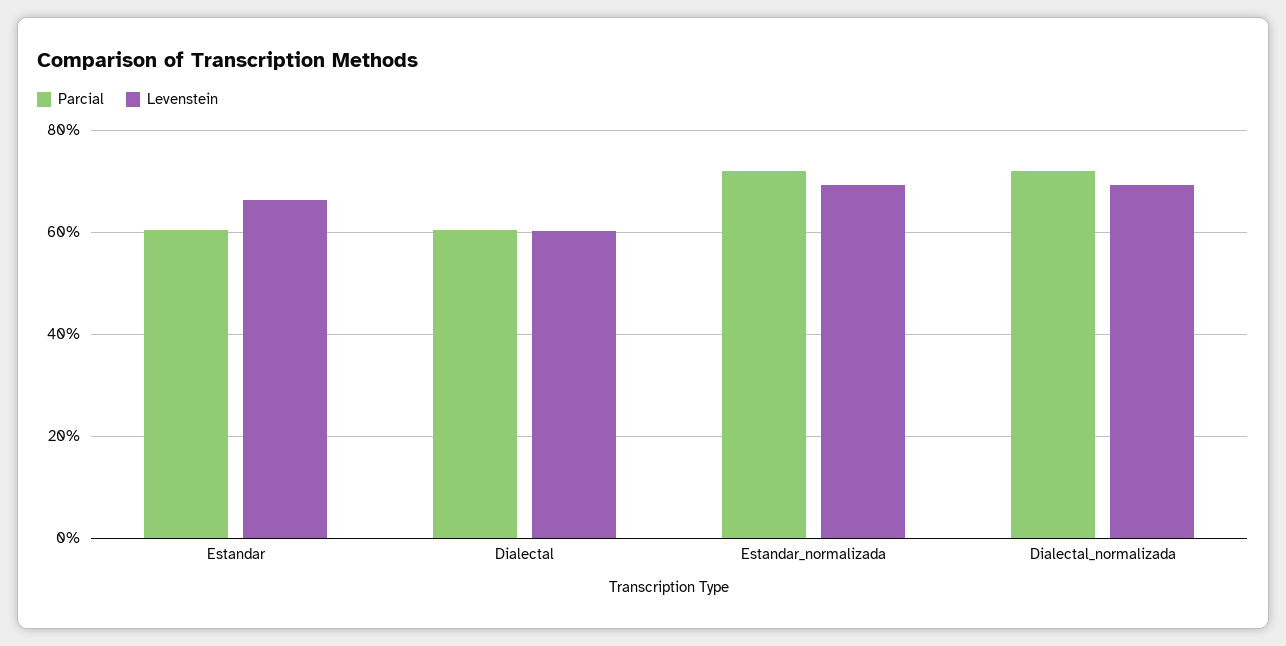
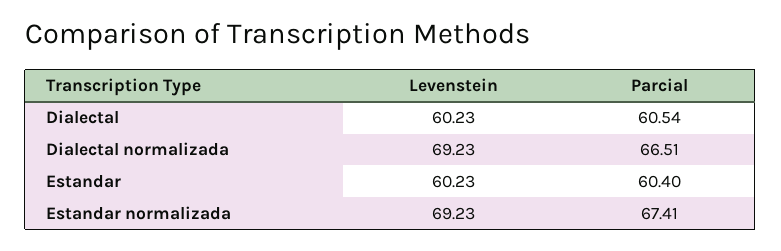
Levenstein, Estandar: 66 -> 60.23
Parcial, Estandar_normalizada: 72 -> 67.41
Parcial, Dialectal_normalizada: 72 -> 66.51

